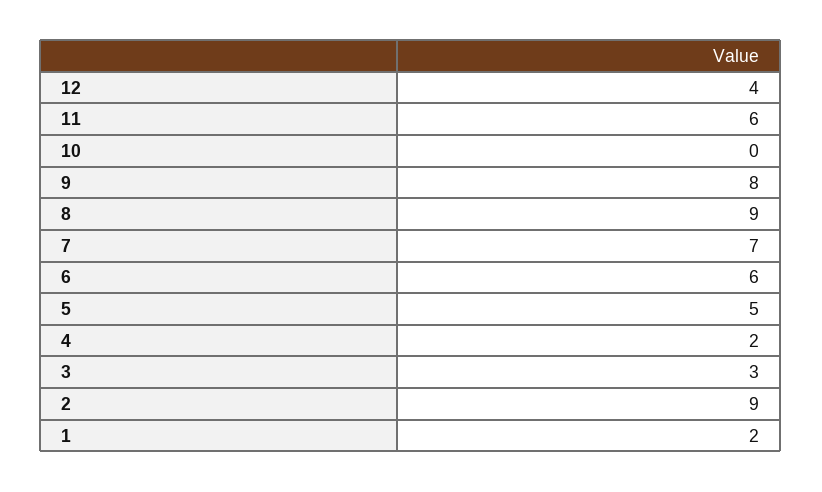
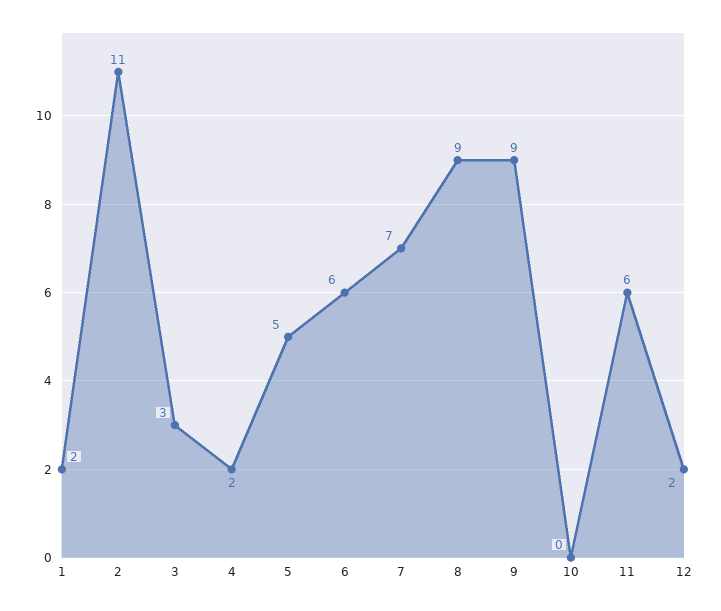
12: 4 -> 2
9: 8 -> 9
2: 9 -> 11

